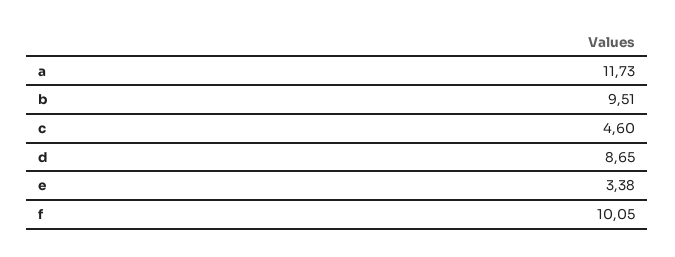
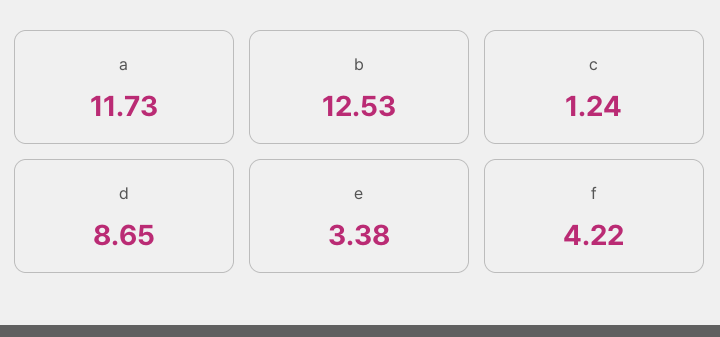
b: 9.51 -> 12.53
c: 4.6 -> 1.24
f: 10.05 -> 4.22

